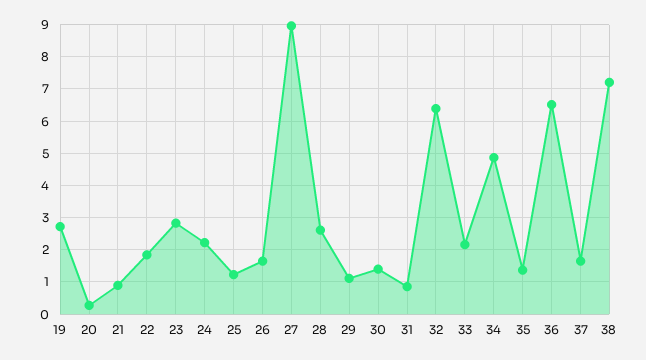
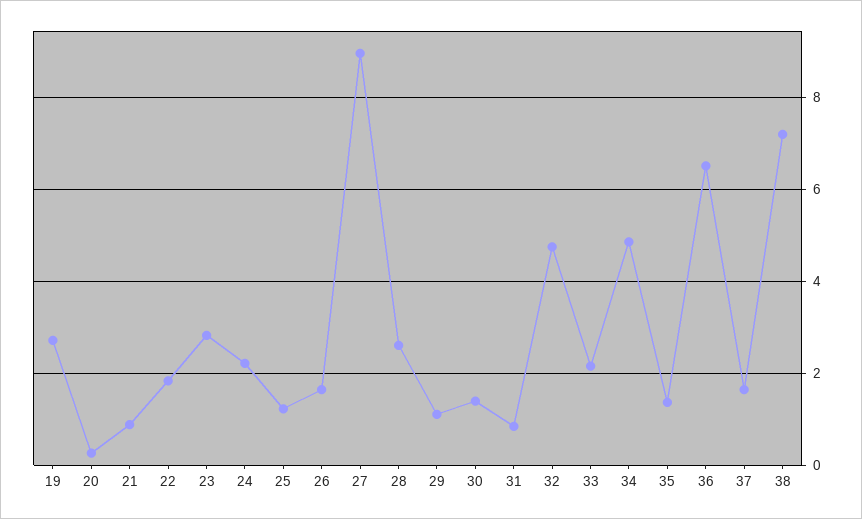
32: 6.4 -> 4.8

